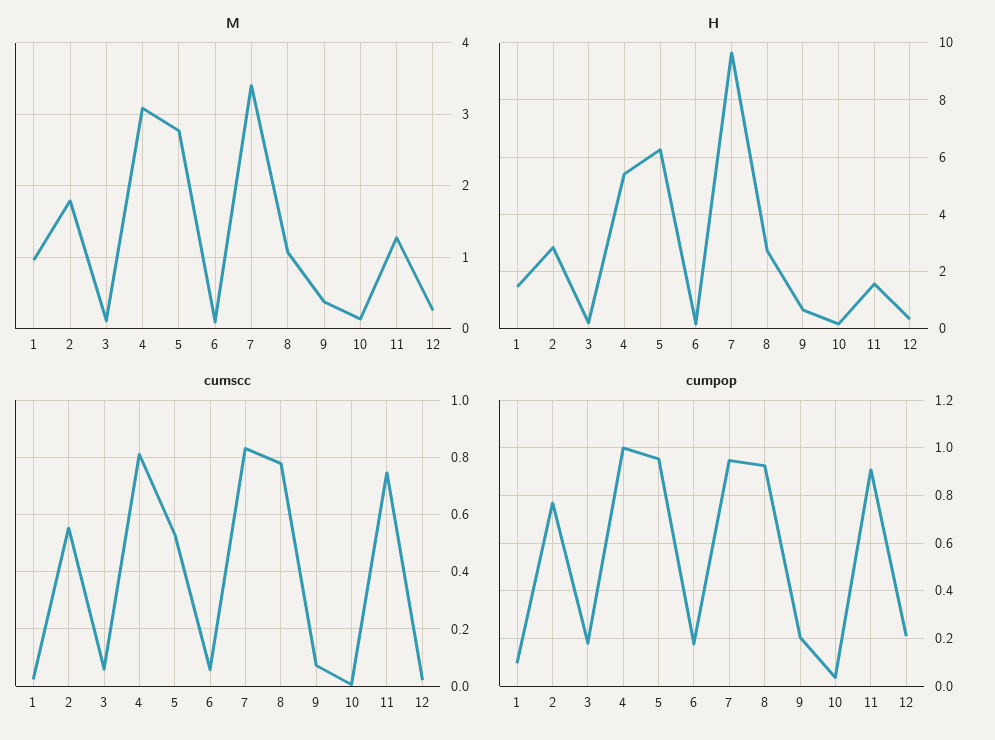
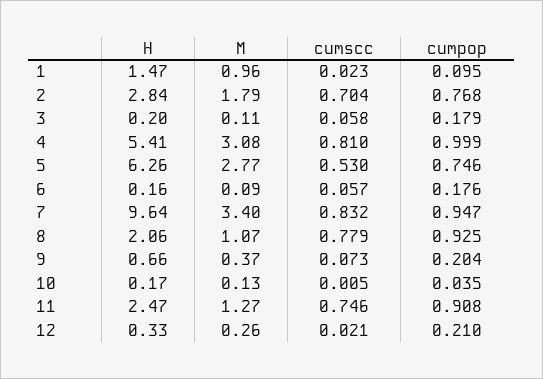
H, 8: 2.75 -> 2.06
H, 11: 1.5 -> 2.47
cumscc, 2: 0.55 -> 0.704
cumpop, 5: 0.95 -> 0.746

